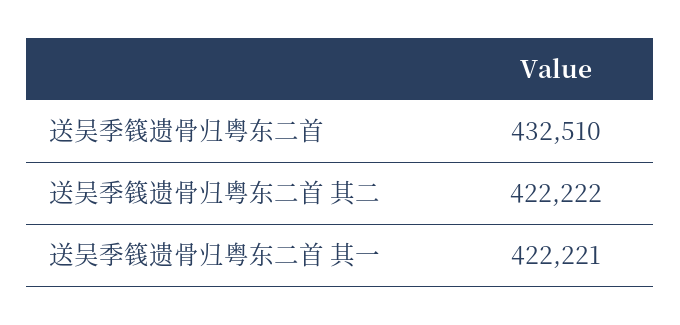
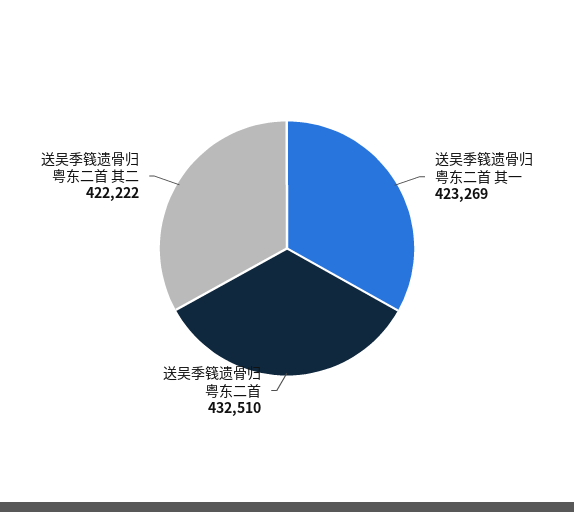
送吴季篯遗骨归粤东二首 其一: 422221 -> 423269

